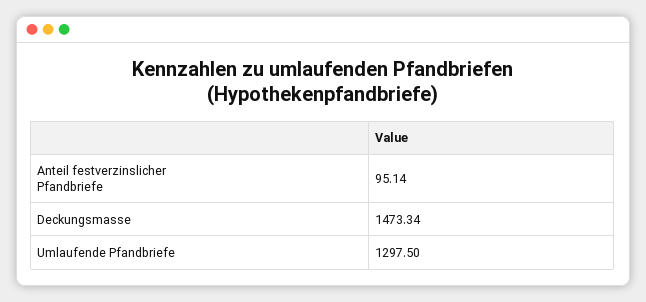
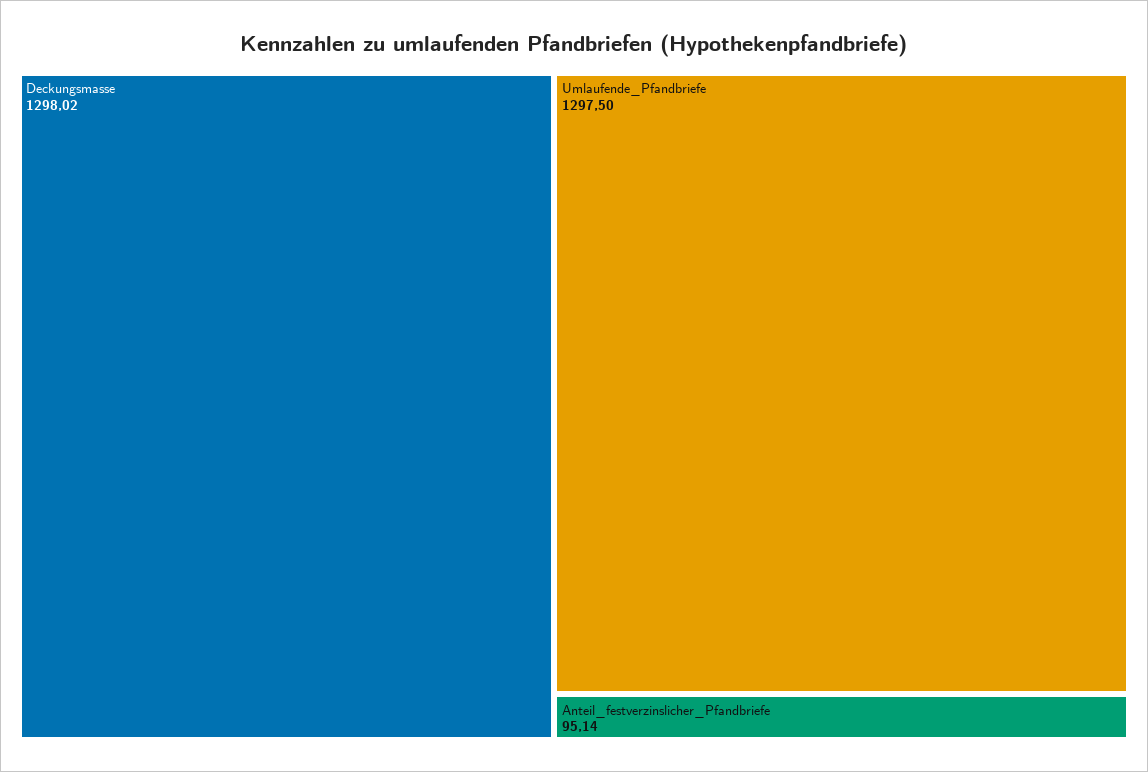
Deckungsmasse: 1473.34 -> 1298.02

